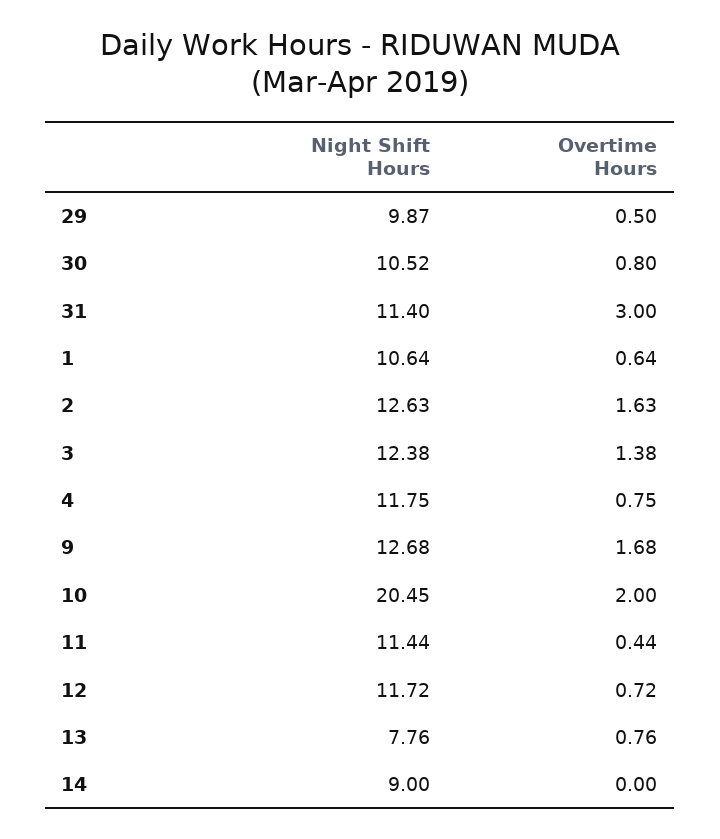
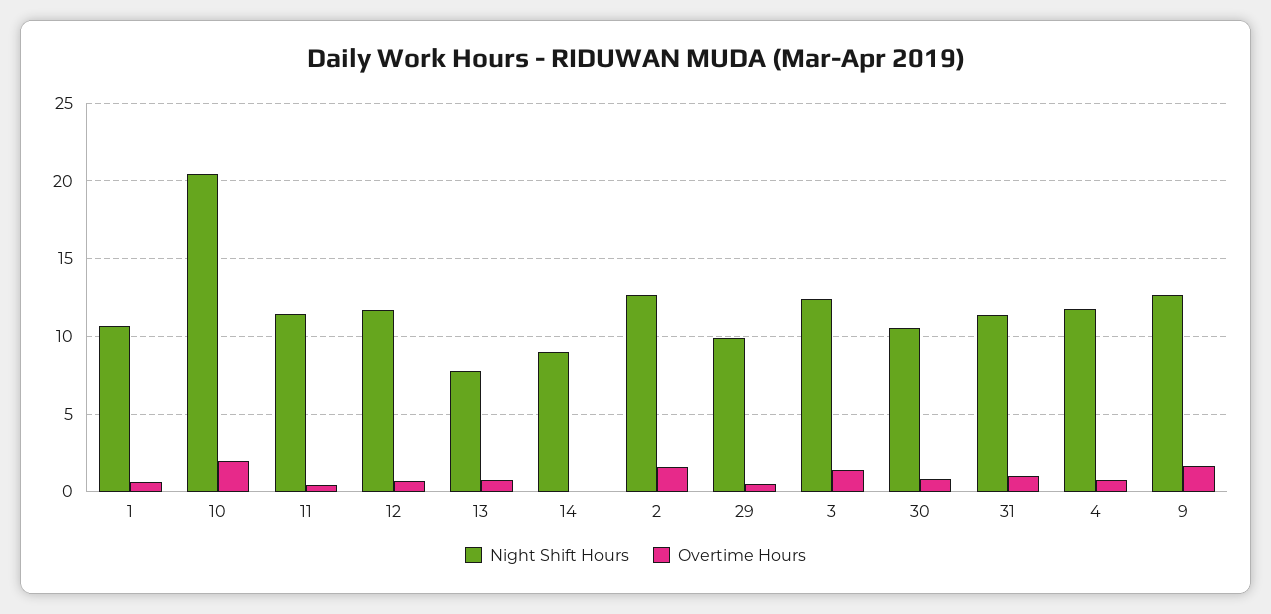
Overtime Hours, 31: 3 -> 1

